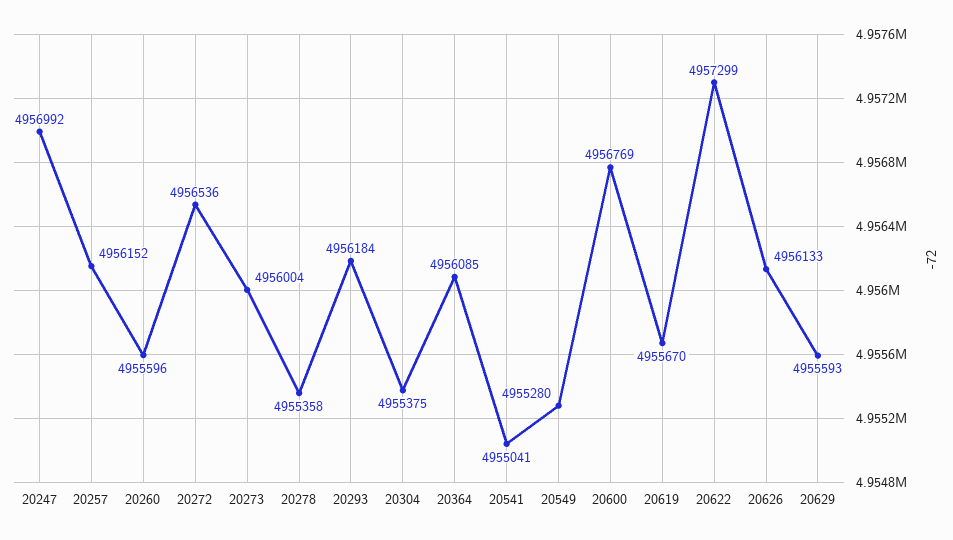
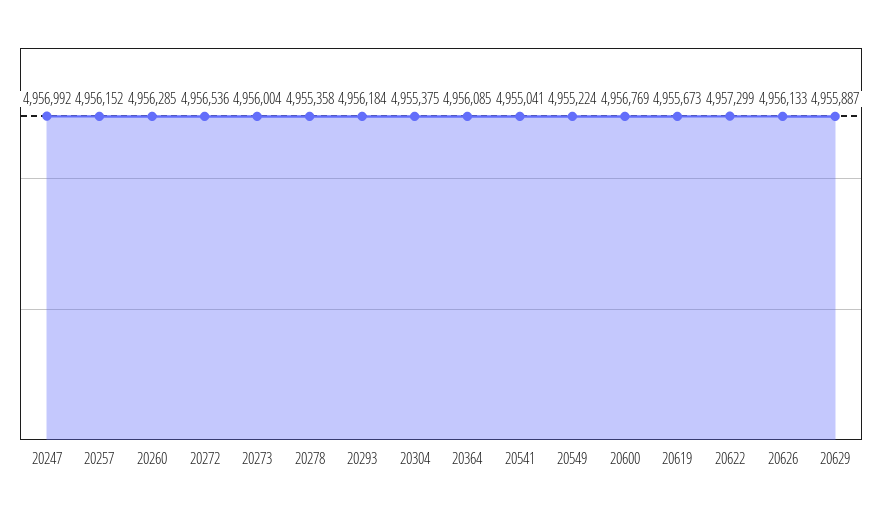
20260: 4955596 -> 4956285
20549: 4955280 -> 4955224
20619: 4955670 -> 4955673
20629: 4955593 -> 4955887

